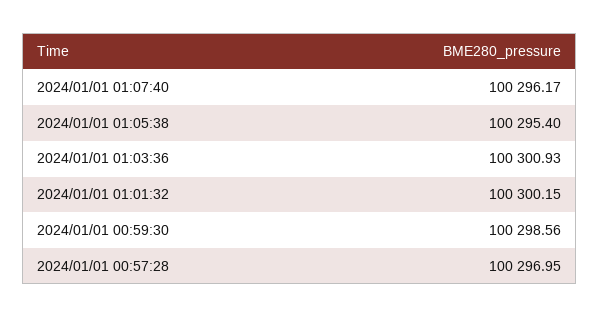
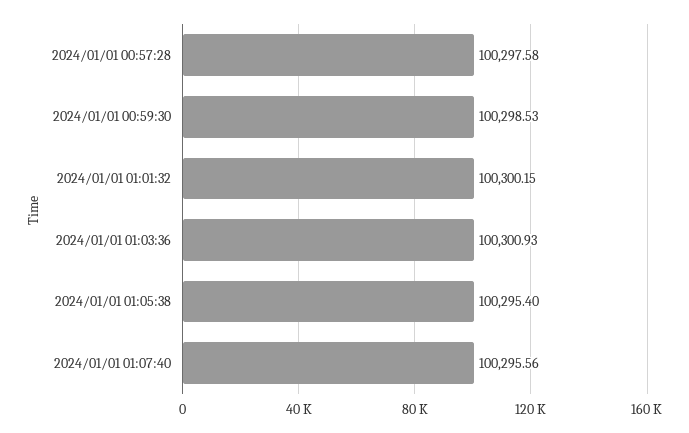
2024/01/01 01:07:40: 100296.17 -> 100295.56
2024/01/01 00:59:30: 100298.56 -> 100298.53
2024/01/01 00:57:28: 100296.95 -> 100297.58

